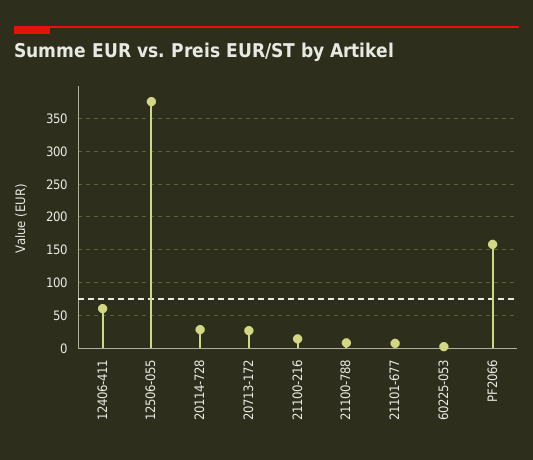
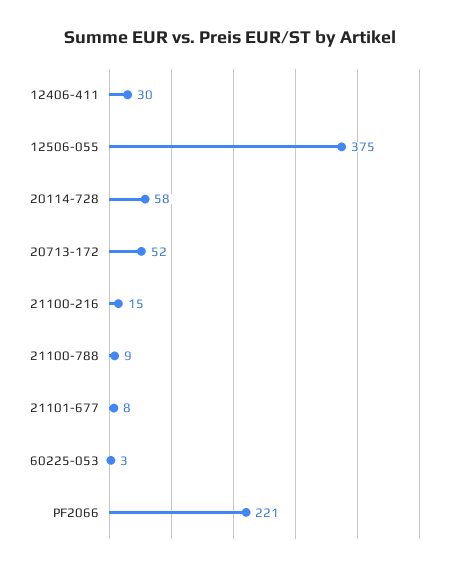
12406-411: 60 -> 30
20114-728: 30 -> 58
20713-172: 30 -> 52
PF2066: 160 -> 221

